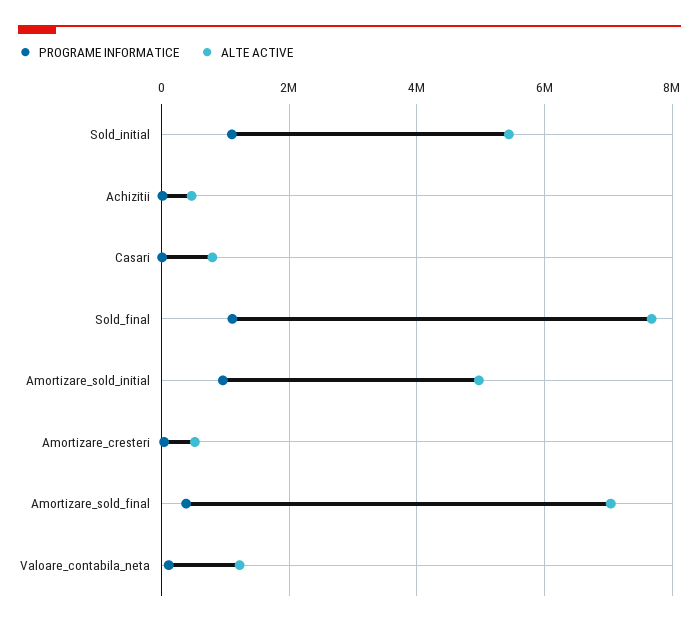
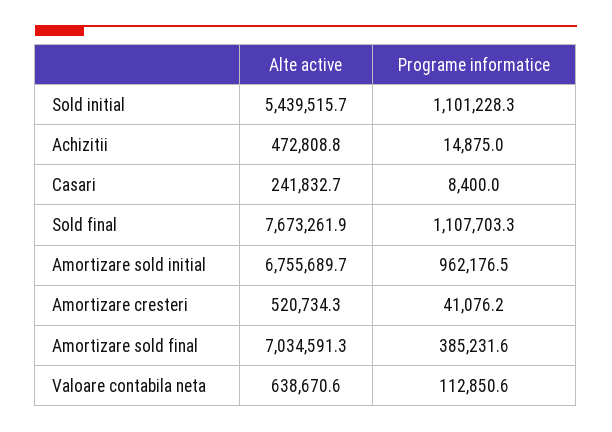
ALTE ACTIVE, Casari: 800000 -> 241832.7
ALTE ACTIVE, Amortizare_sold_initial: 5000000 -> 6755689.7
ALTE ACTIVE, Valoare_contabila_neta: 1200000 -> 638670.6

